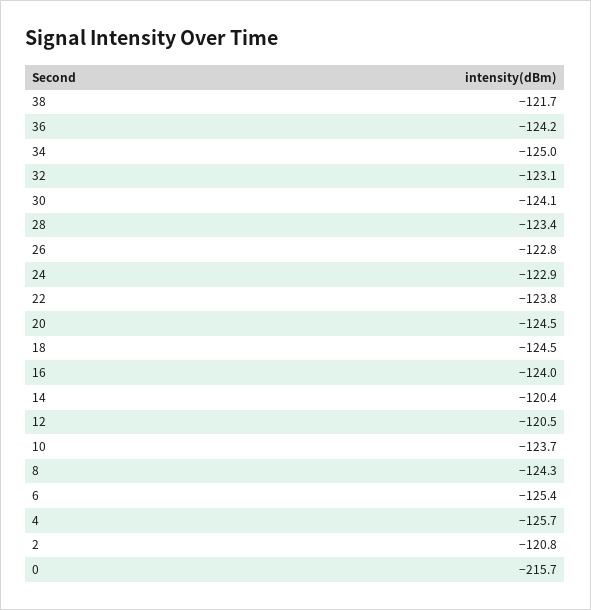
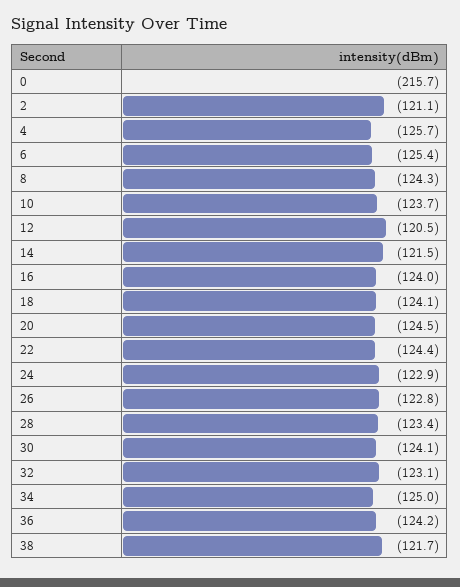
22: -123.8 -> -124.4
18: -124.5 -> -124.1
14: -120.4 -> -121.5
2: -120.8 -> -121.1

